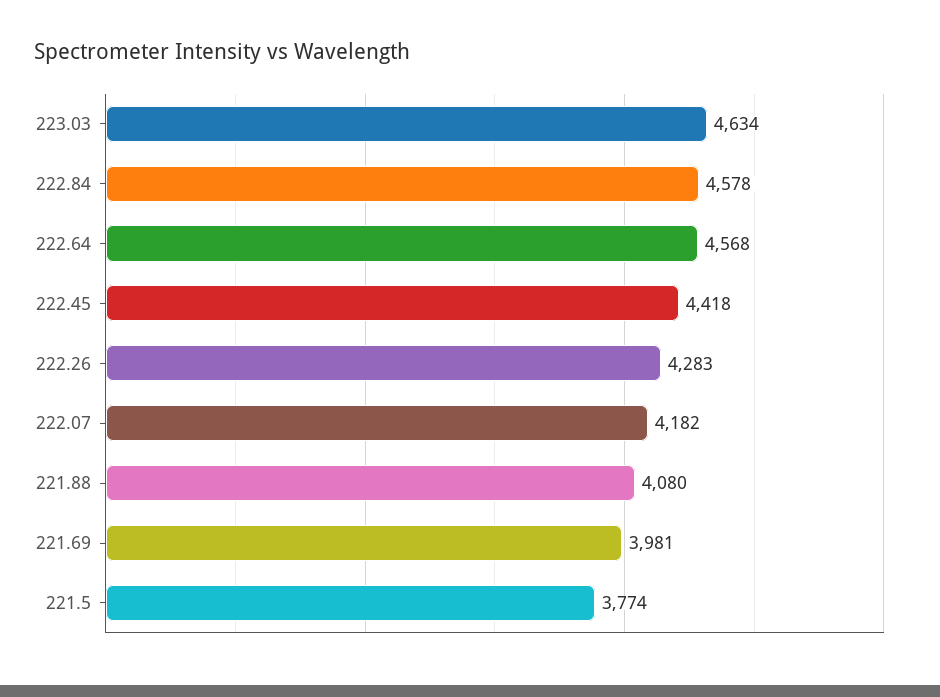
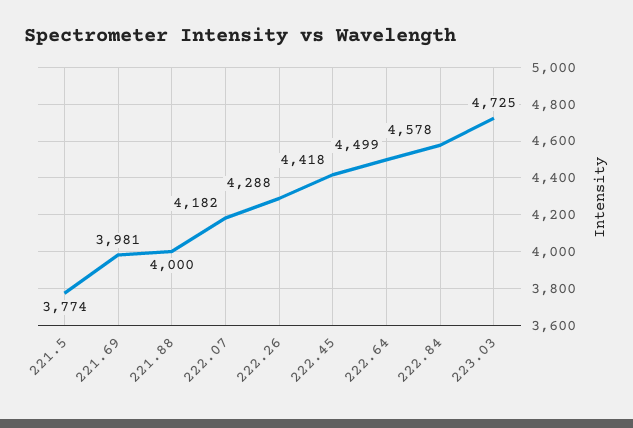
223.03: 4634 -> 4725
222.64: 4568 -> 4499
222.26: 4283 -> 4288
221.88: 4080 -> 4000

